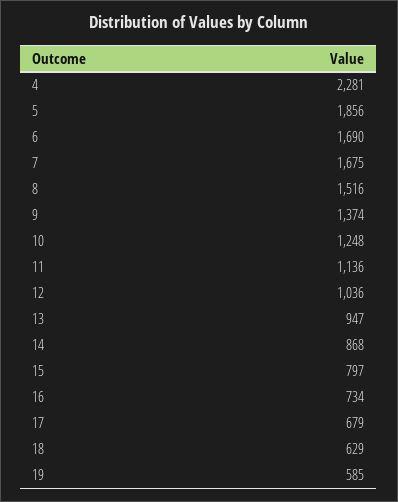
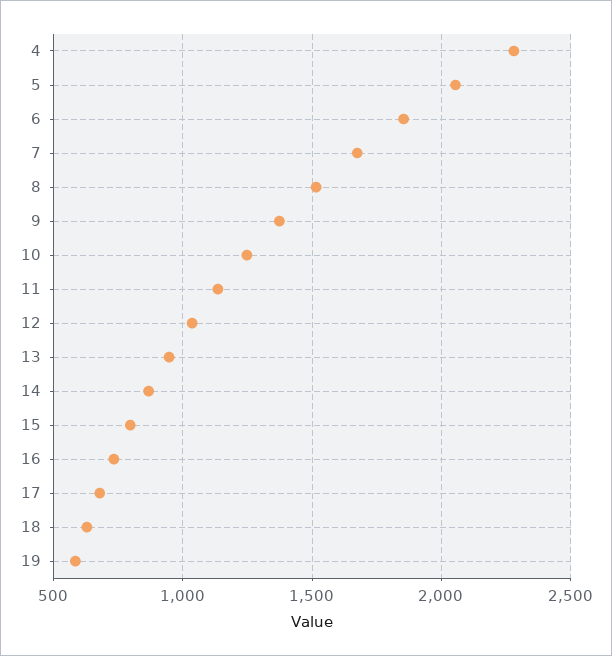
5: 1856 -> 2050
6: 1690 -> 1850

